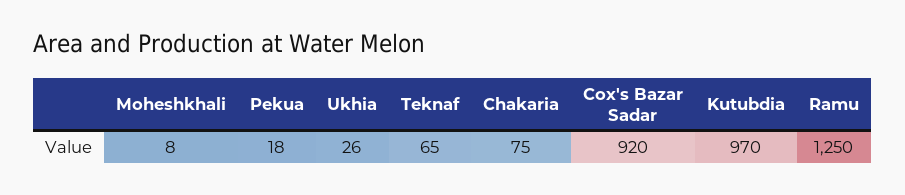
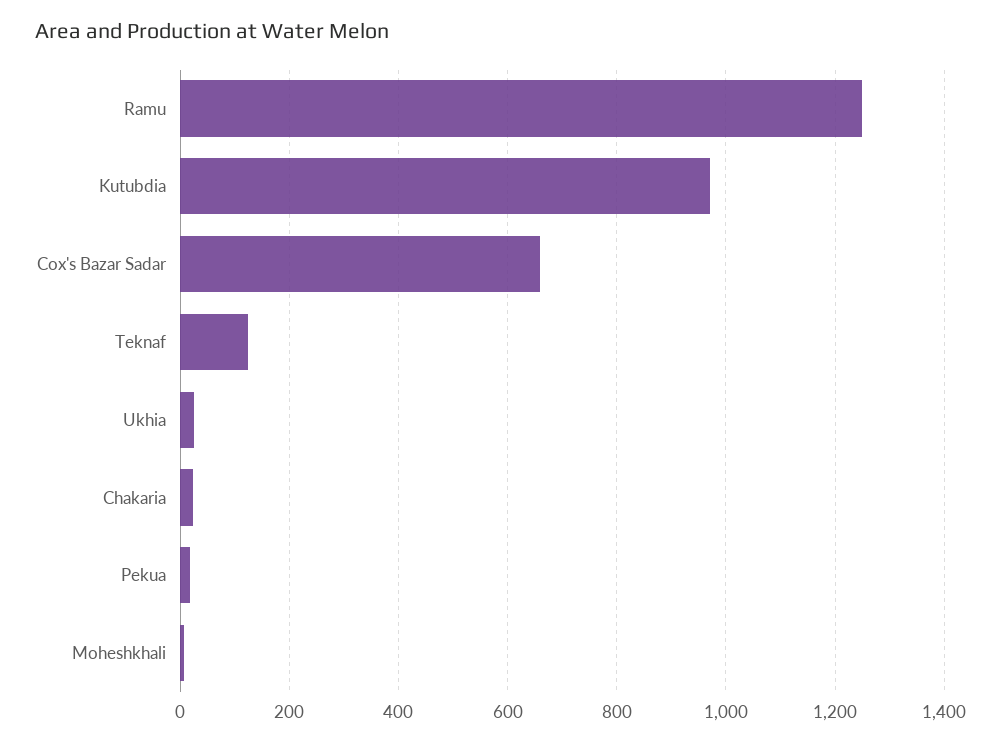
Teknaf: 65 -> 120
Chakaria: 75 -> 20
Cox's Bazar Sadar: 920 -> 660

